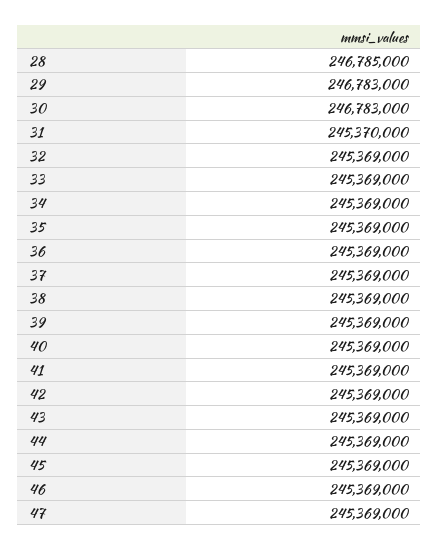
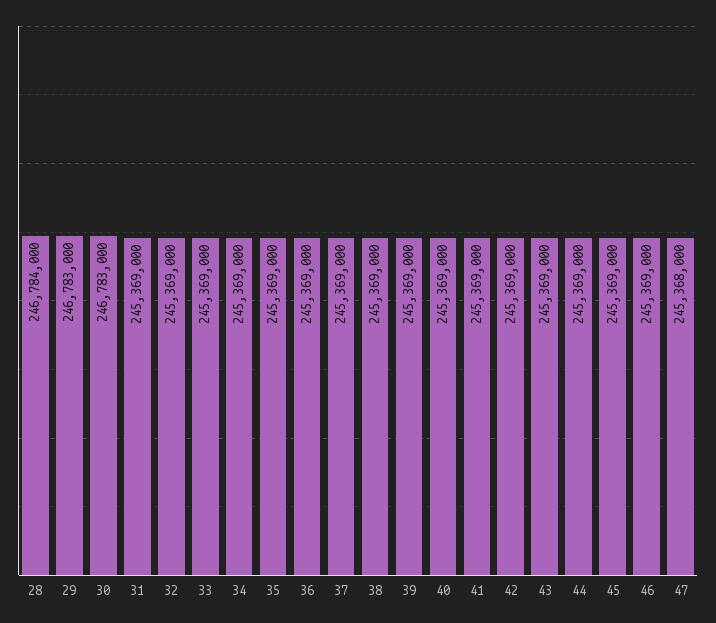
28: 246785000 -> 246784000
31: 245370000 -> 245369000
47: 245369000 -> 245368000

